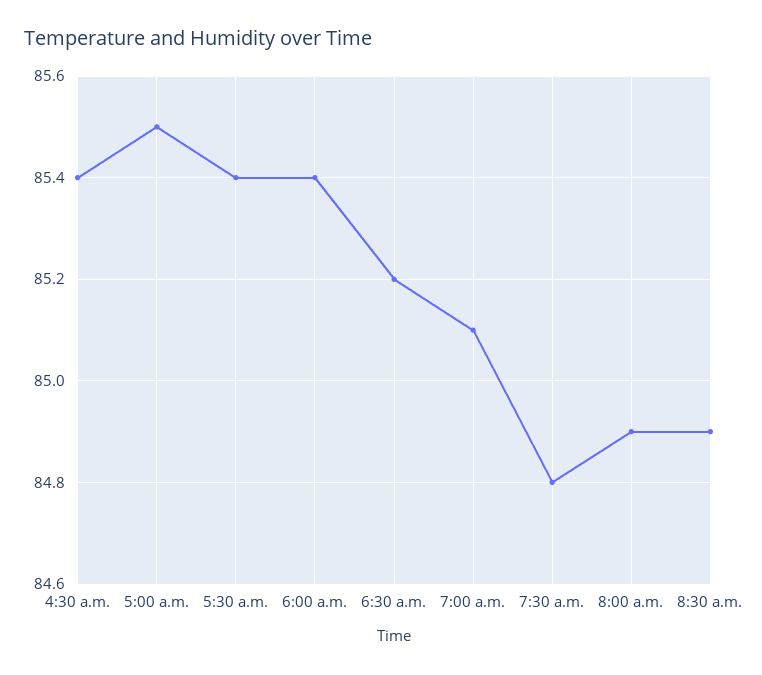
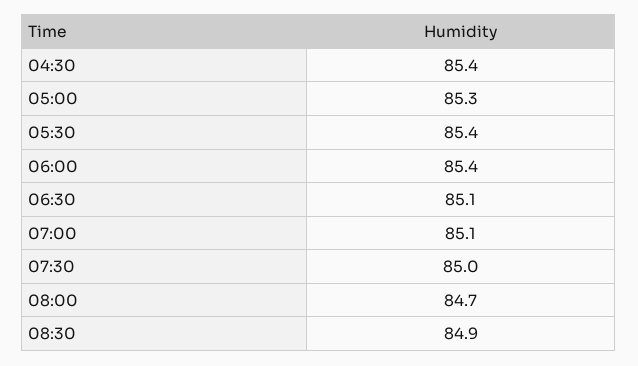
5:00 a.m.: 85.5 -> 85.3
6:30 a.m.: 85.2 -> 85.1
7:30 a.m.: 84.8 -> 85
8:00 a.m.: 84.9 -> 84.7

